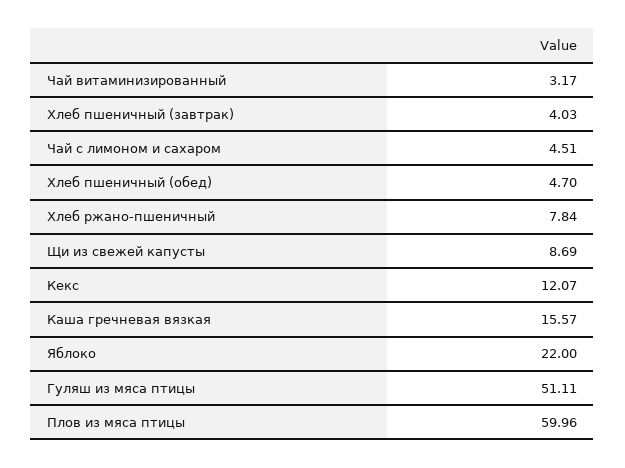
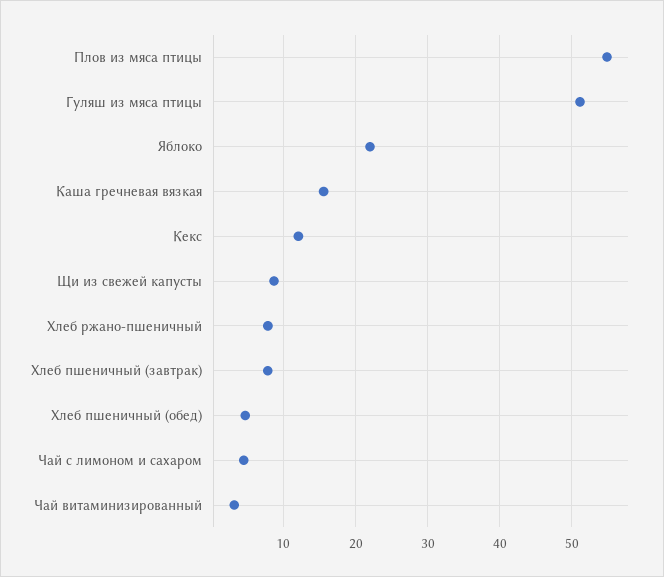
Хлеб пшеничный (завтрак): 4.03 -> 8
Плов из мяса птицы: 59.96 -> 55

